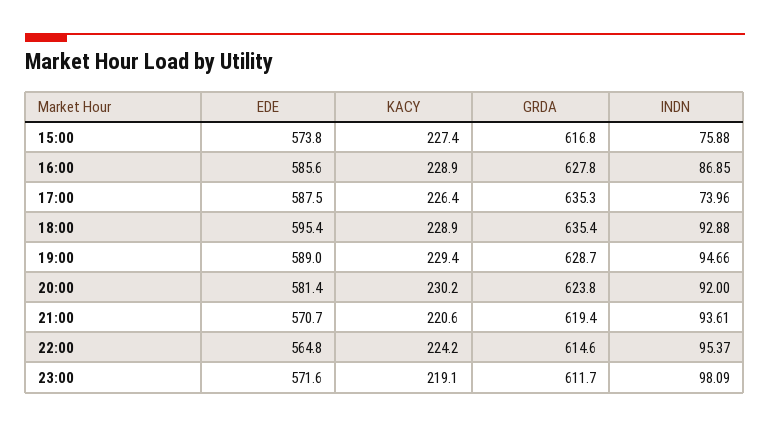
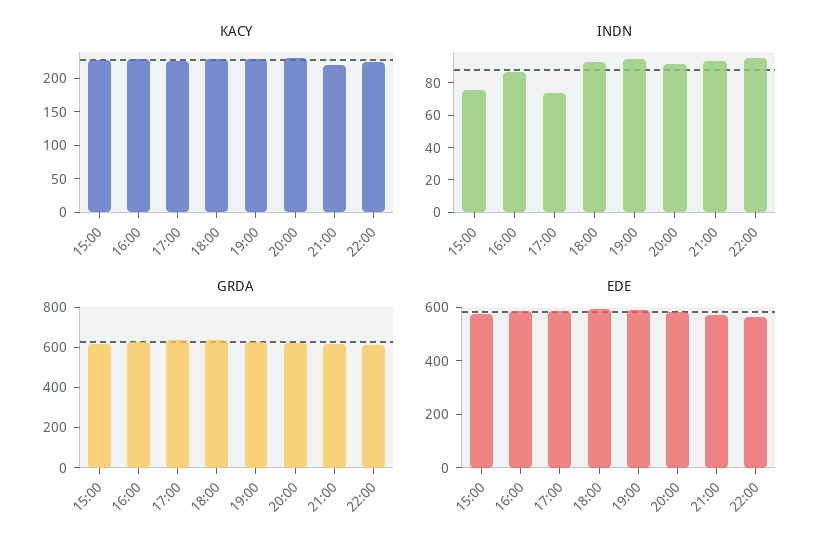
EDE, 23:00: 571.6 -> none
KACY, 23:00: 219.1 -> none
GRDA, 23:00: 611.7 -> none
INDN, 23:00: 98.09 -> none

